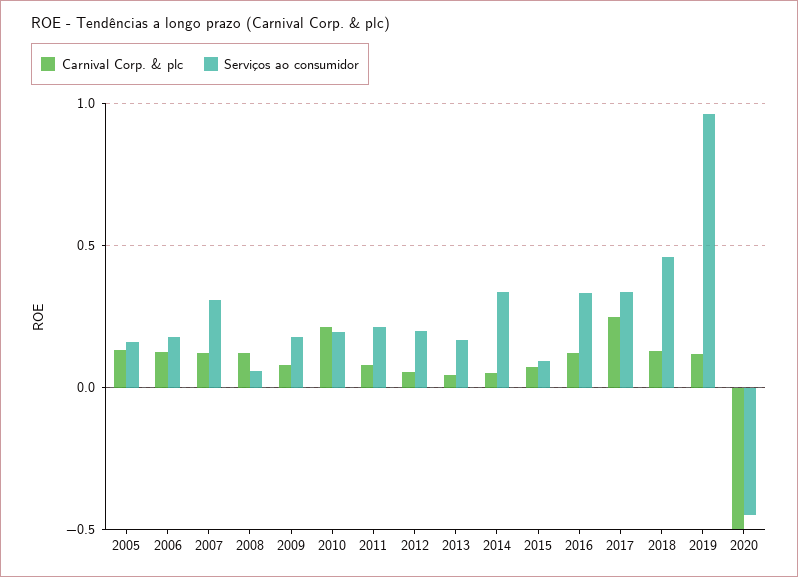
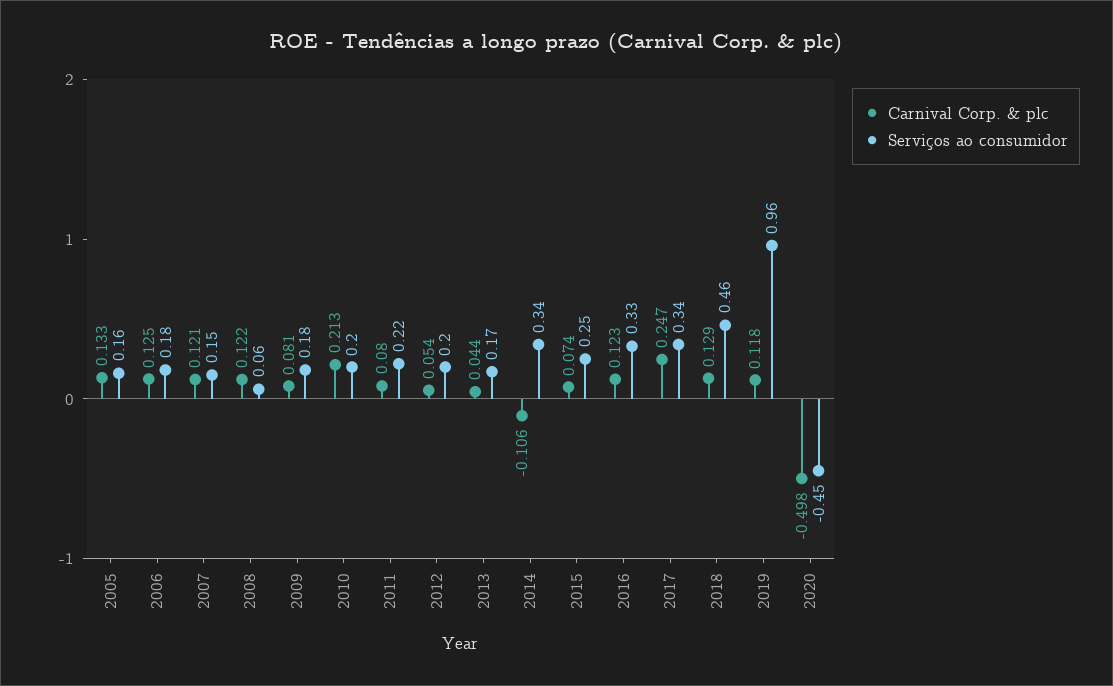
Serviços ao consumidor, 2007: 0.3 -> 0.15
Carnival Corp. & plc, 2014: 0.05 -> -0.106
Serviços ao consumidor, 2015: 0.1 -> 0.25

